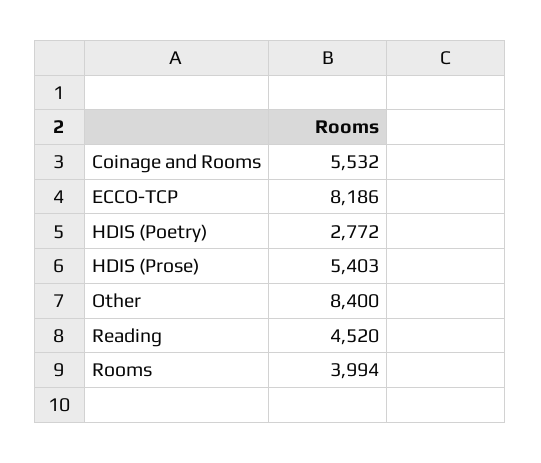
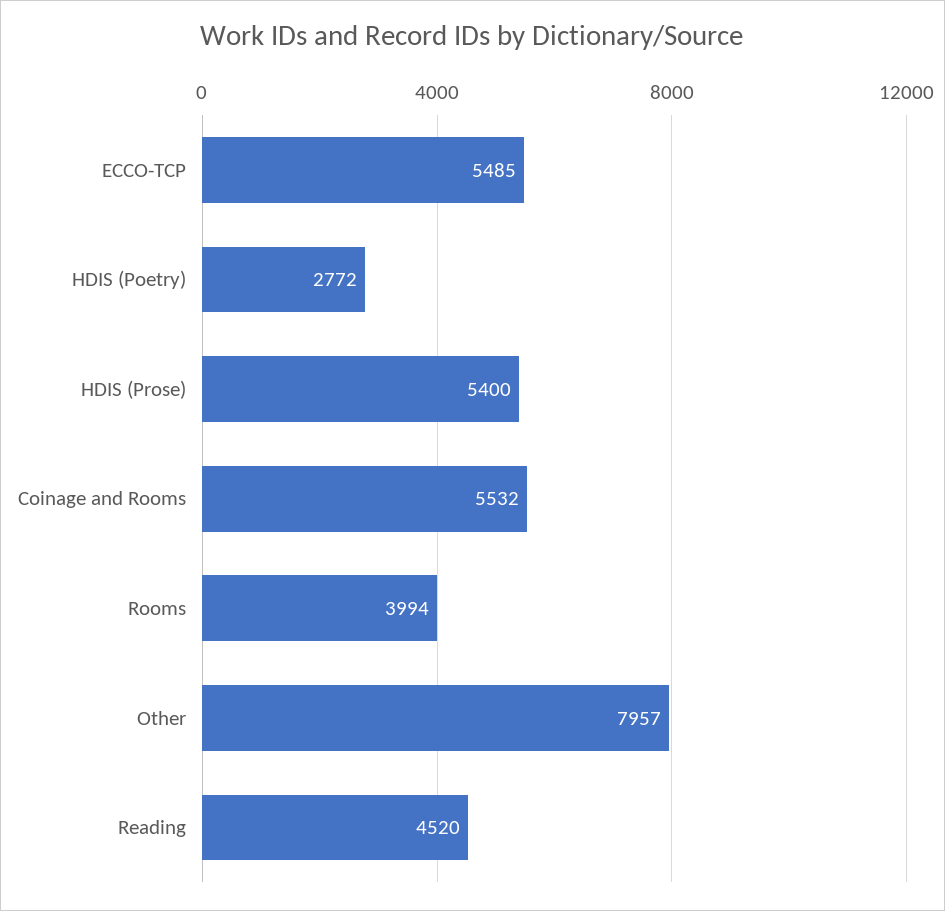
ECCO-TCP: 8186 -> 5485
HDIS (Prose): 5403 -> 5400
Other: 8400 -> 7957

